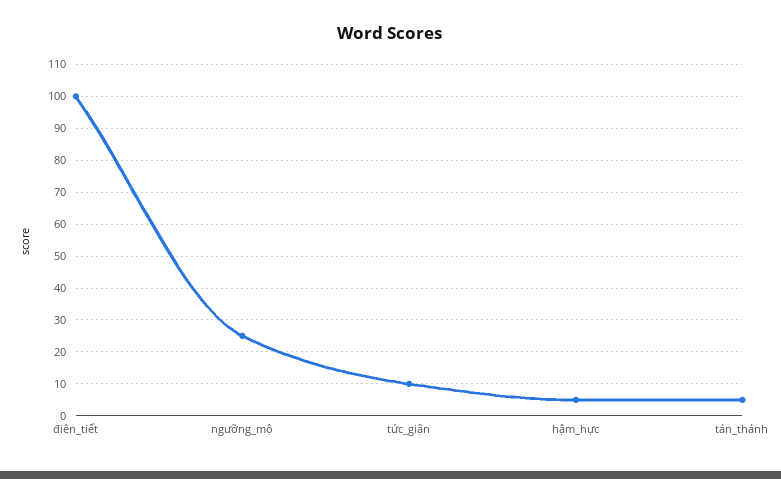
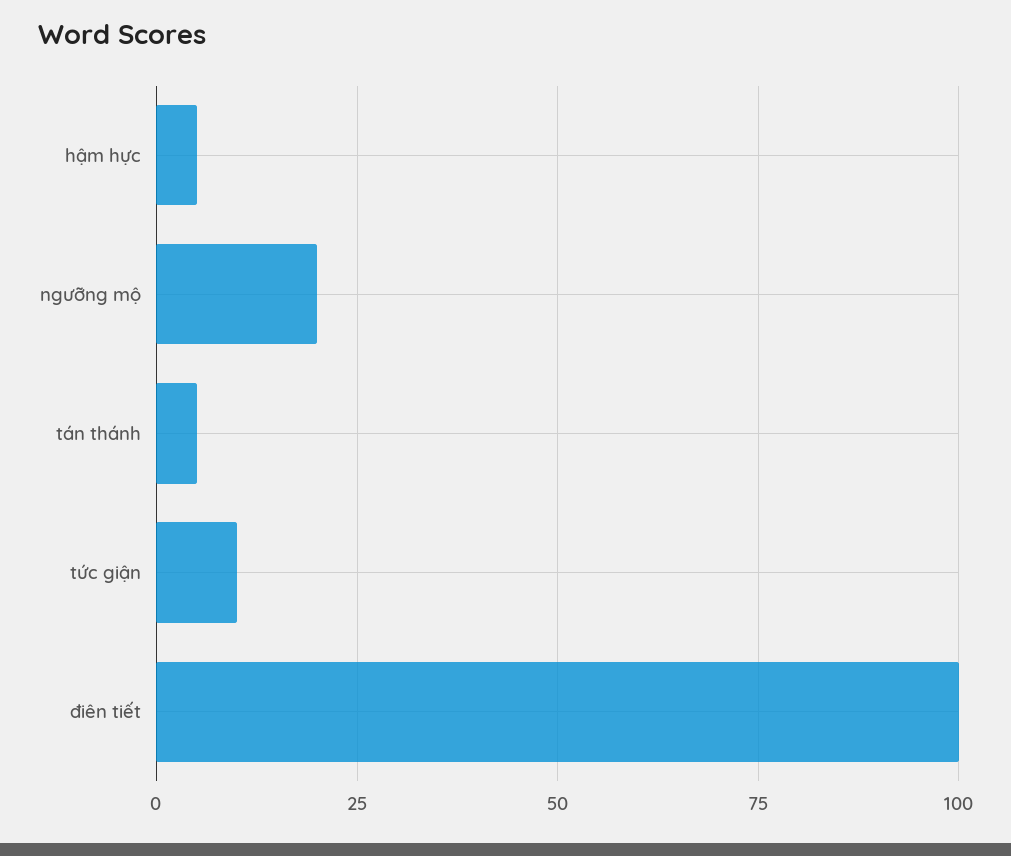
ngưỡng_mộ: 25 -> 20

